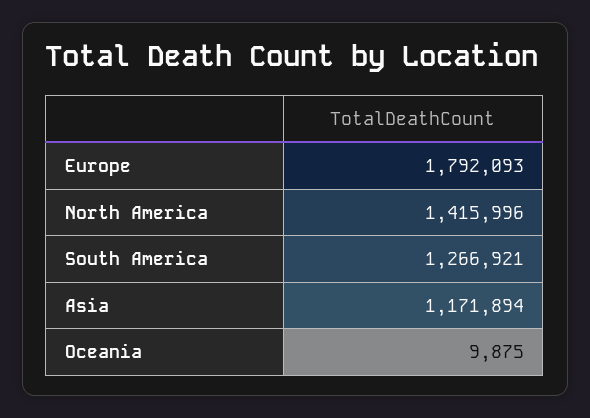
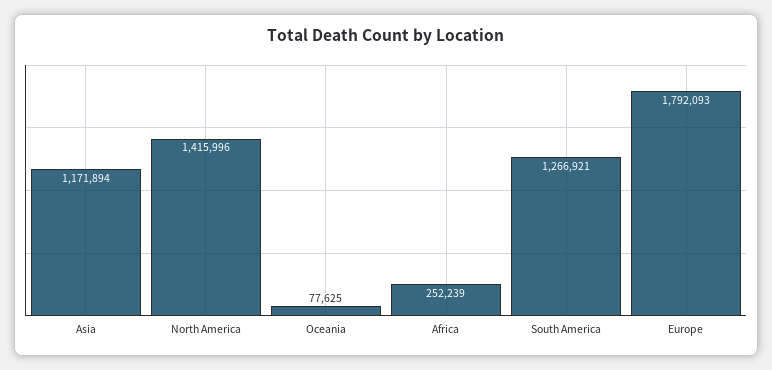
Oceania: 9875 -> 77625
Africa: none -> 252239

